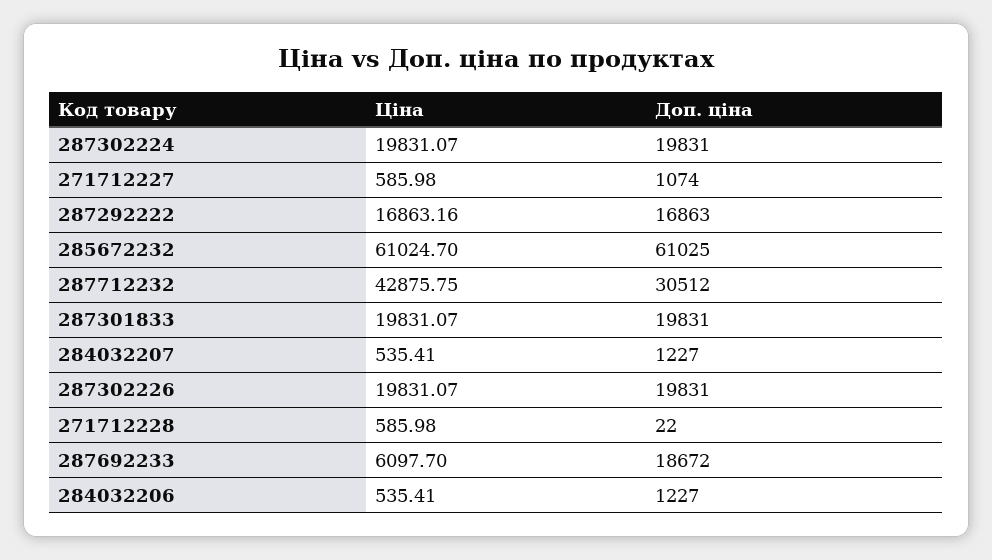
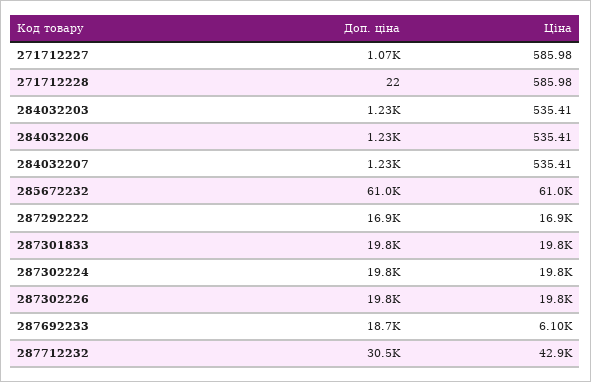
Доп. ціна, 284032203: none -> 1230
Ціна, 284032203: none -> 535.41

